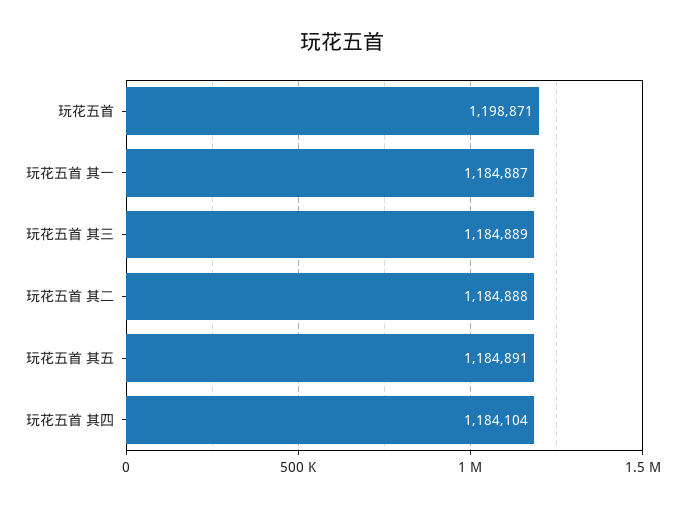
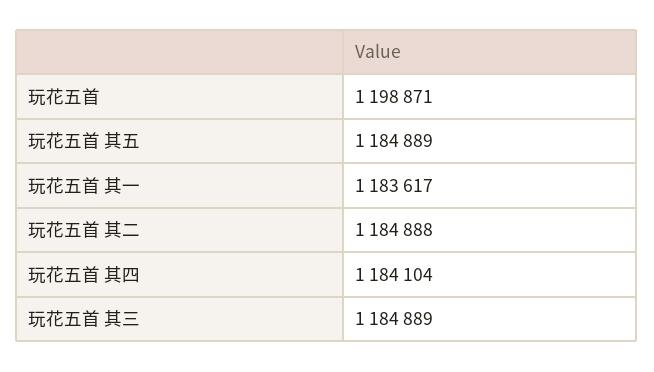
玩花五首 其一: 1184887 -> 1183617
玩花五首 其五: 1184891 -> 1184889

